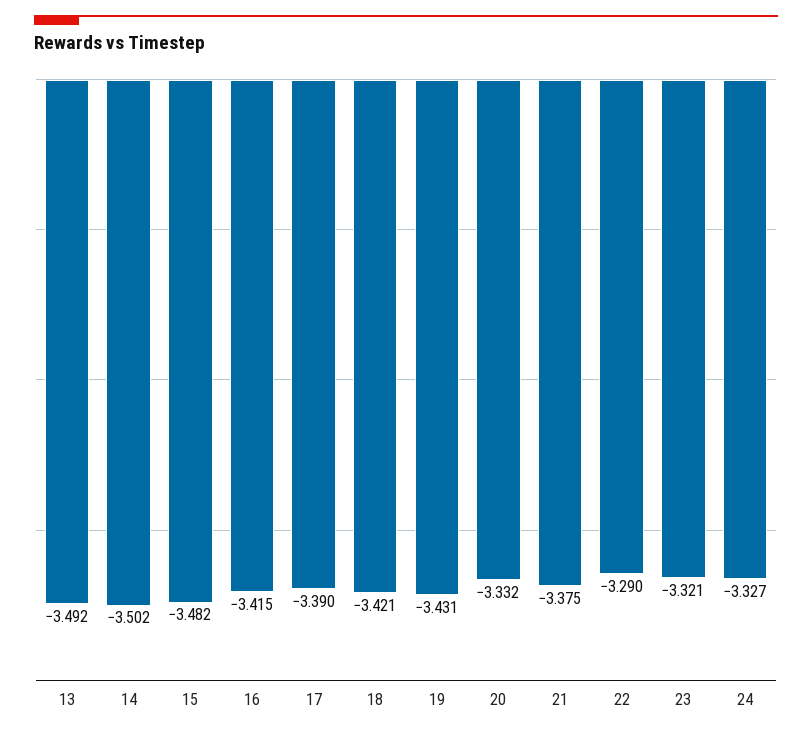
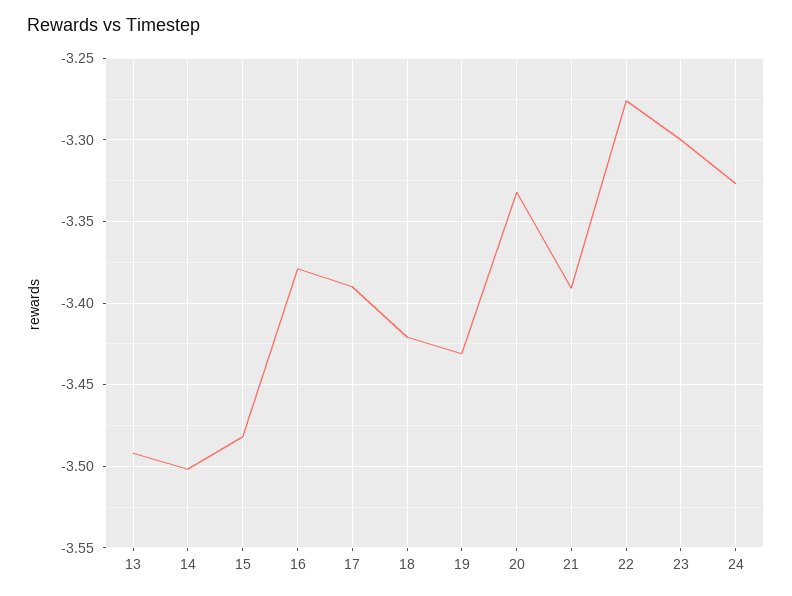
16: -3.415 -> -3.38
21: -3.375 -> -3.39
22: -3.29 -> -3.275
23: -3.321 -> -3.3

